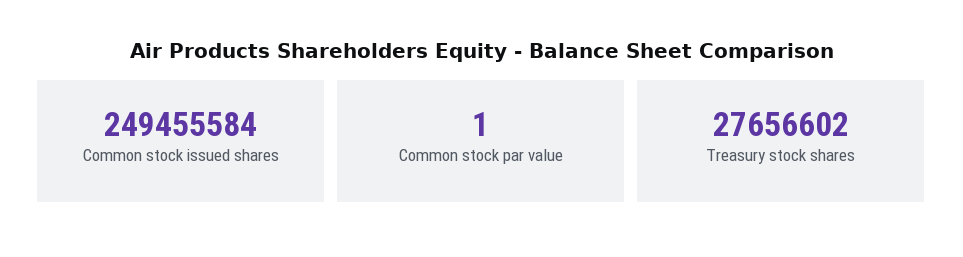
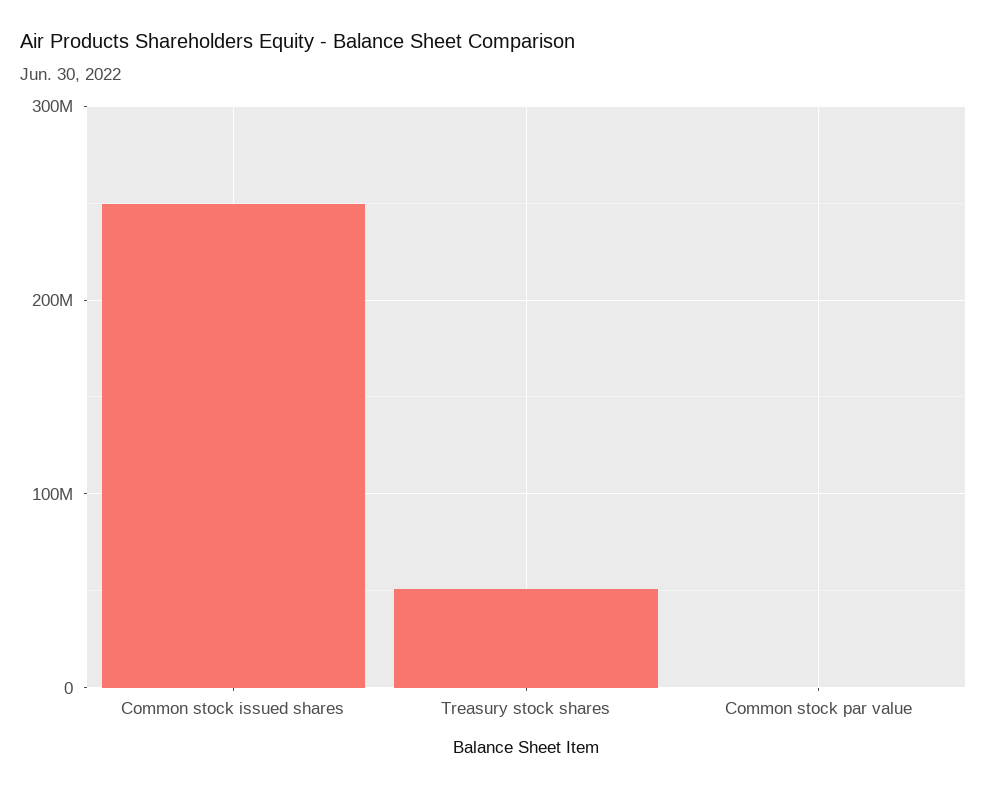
Treasury stock shares: 27656602 -> 50000000

